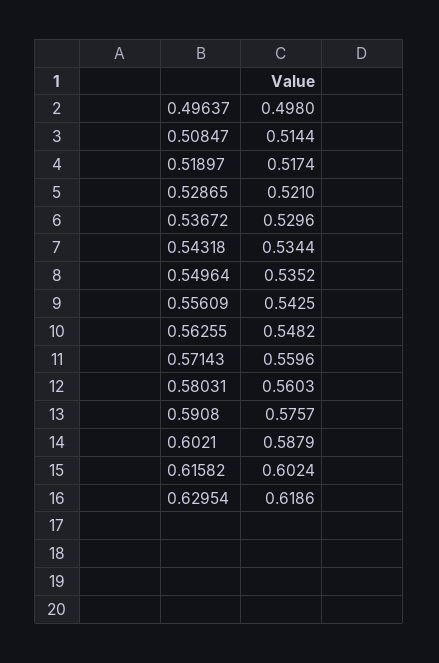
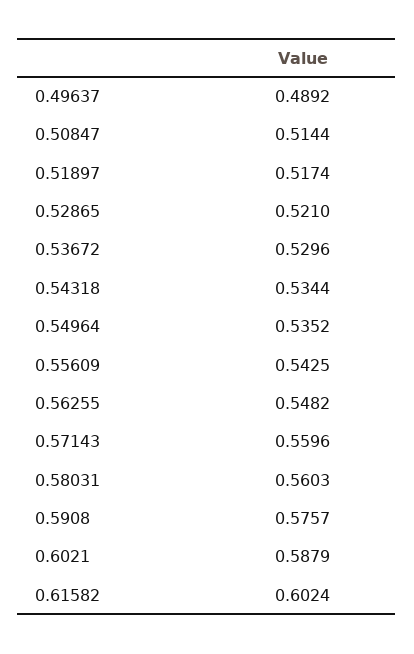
0.49637: 0.498 -> 0.4892
0.62954: 0.6186 -> none

